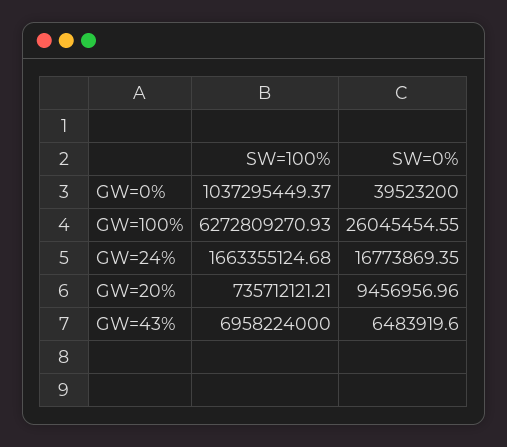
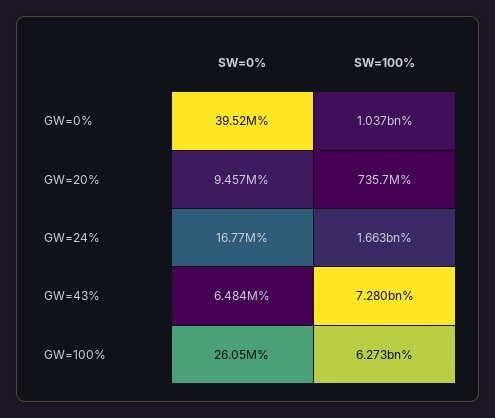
SW=100%, GW=43%: 6958224000 -> 7280000000

